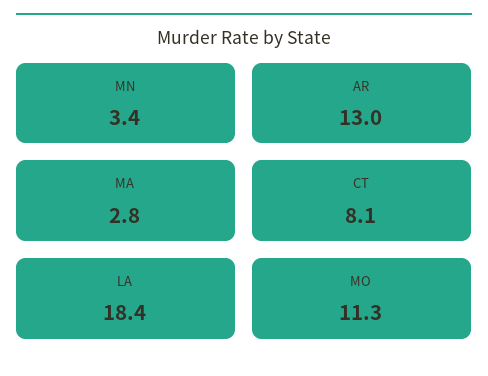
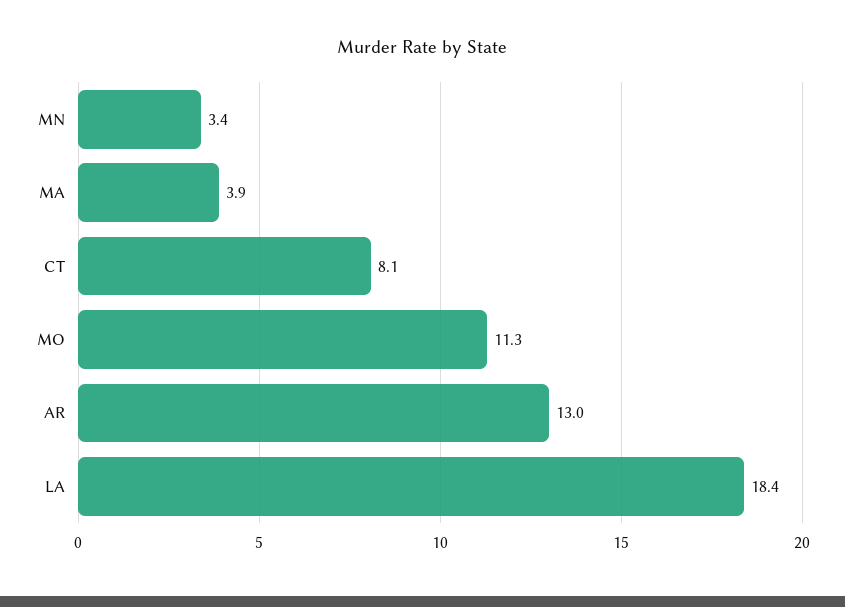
MA: 2.8 -> 3.9

